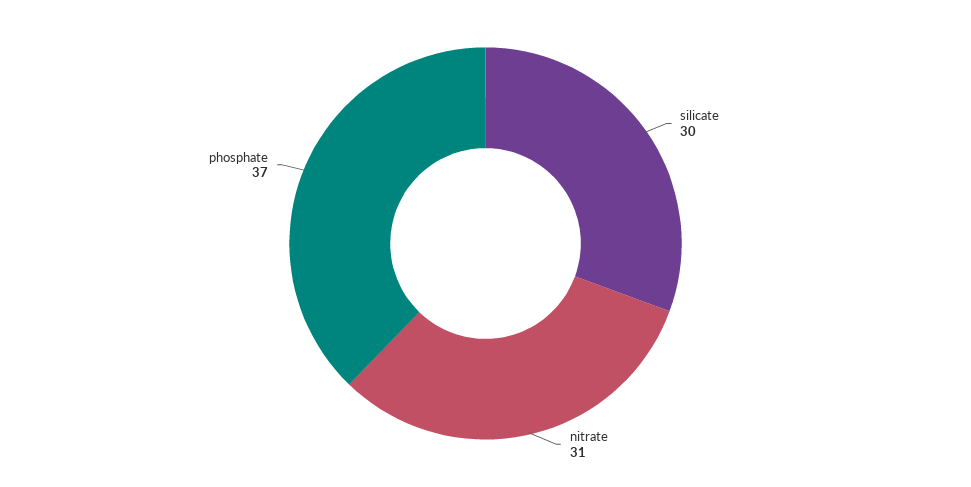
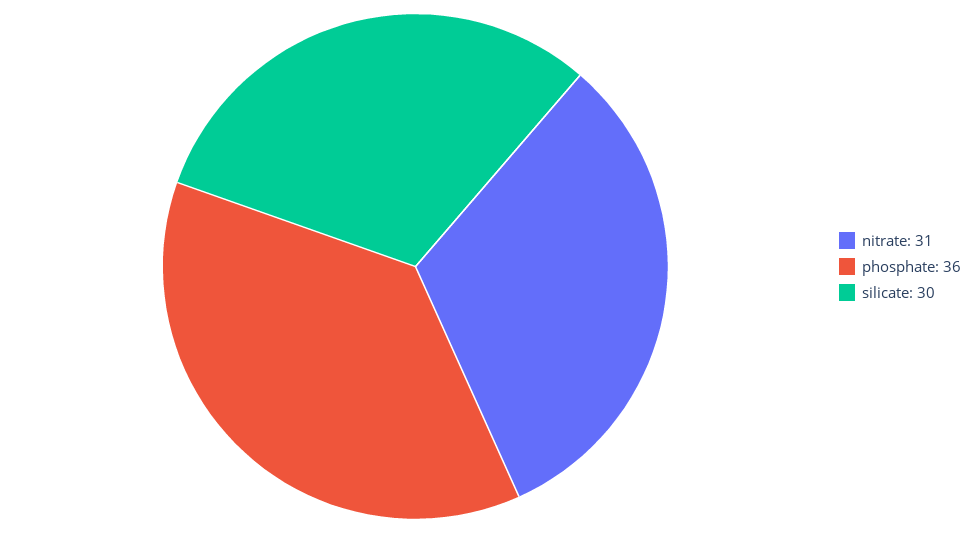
phosphate: 37 -> 36

